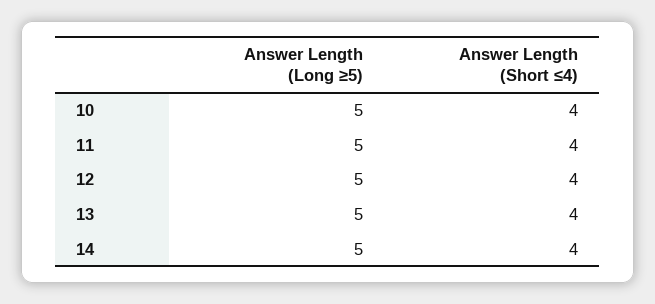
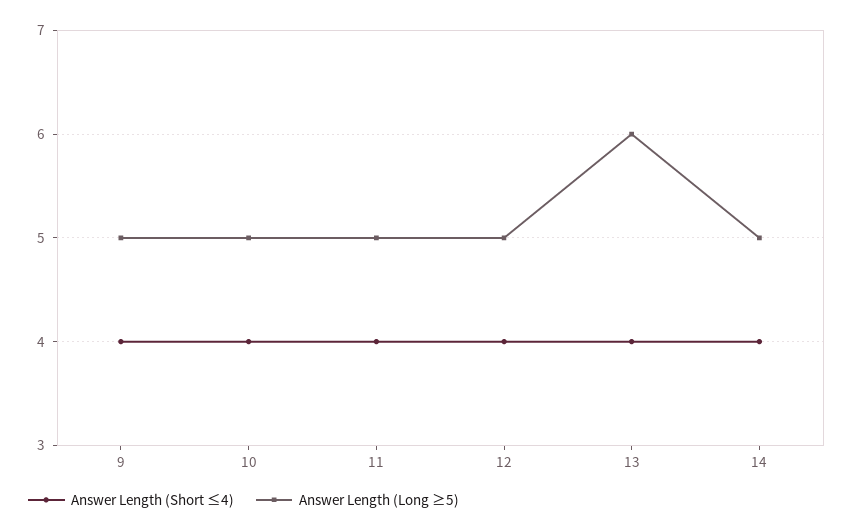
Answer Length (Long ≥5), 13: 5 -> 6
Answer Length (Short ≤4), 9: none -> 4
Answer Length (Long ≥5), 9: none -> 5

